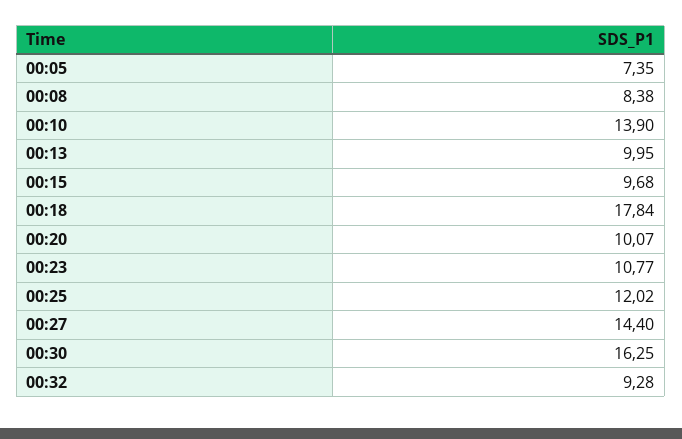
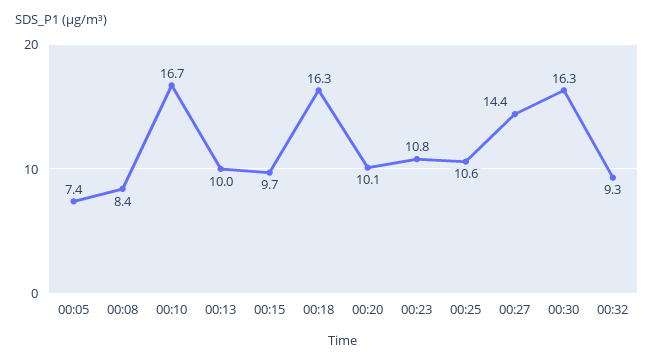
00:10: 13.9 -> 16.7
00:18: 17.84 -> 16.3
00:25: 12.02 -> 10.6

